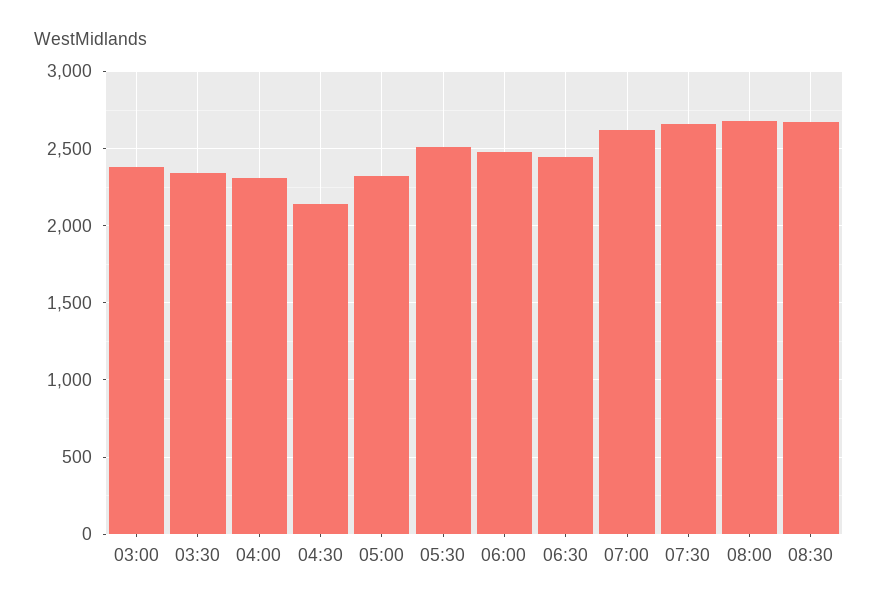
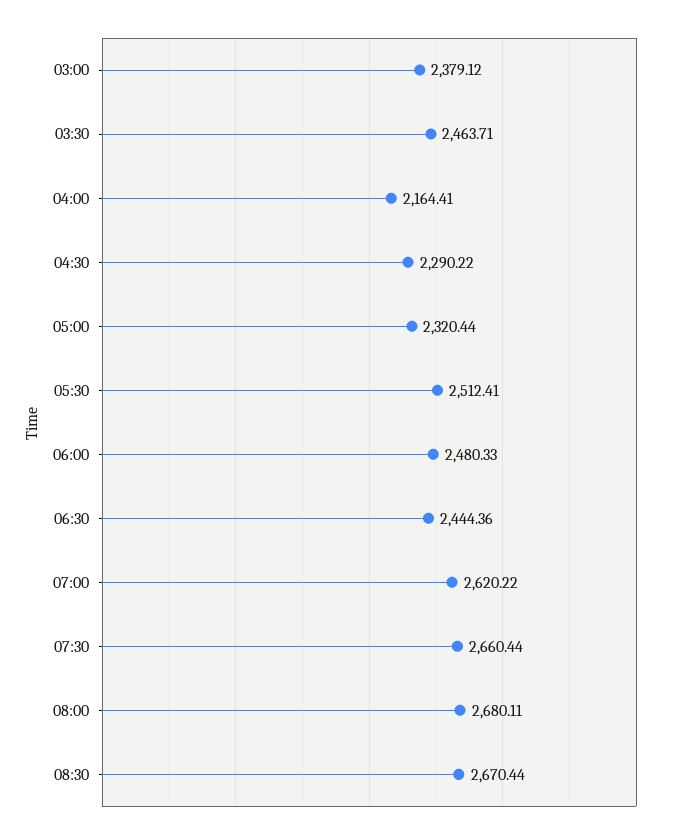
03:30: 2350 -> 2463.71
04:00: 2300 -> 2164.41
04:30: 2150 -> 2290.22

